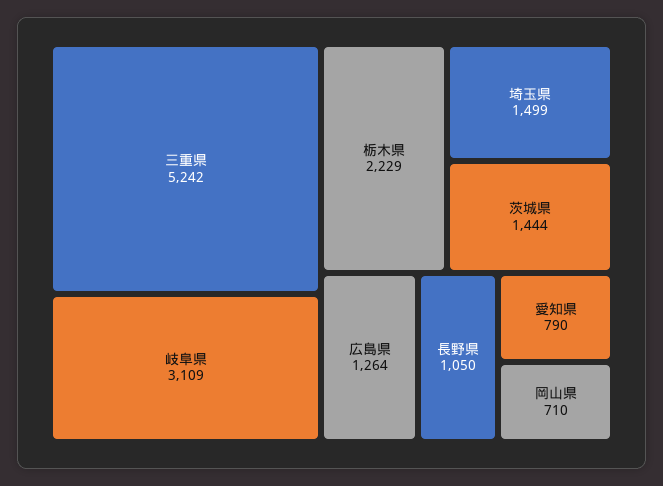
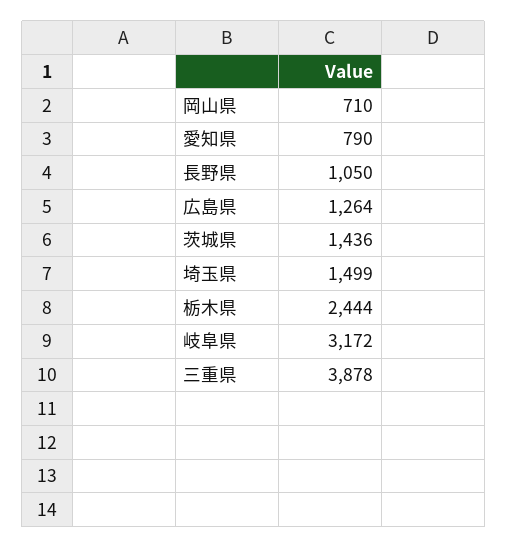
三重県: 5242 -> 3878
岐阜県: 3109 -> 3172
栃木県: 2229 -> 2444
茨城県: 1444 -> 1436

